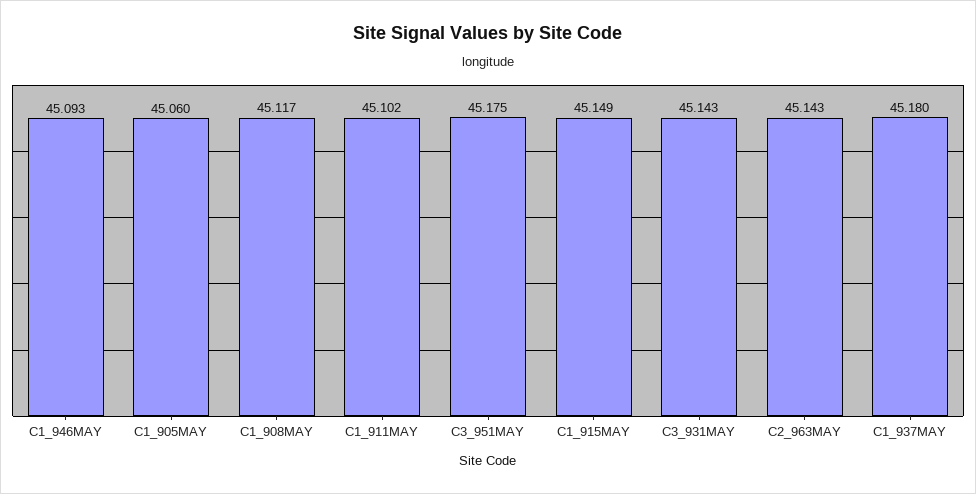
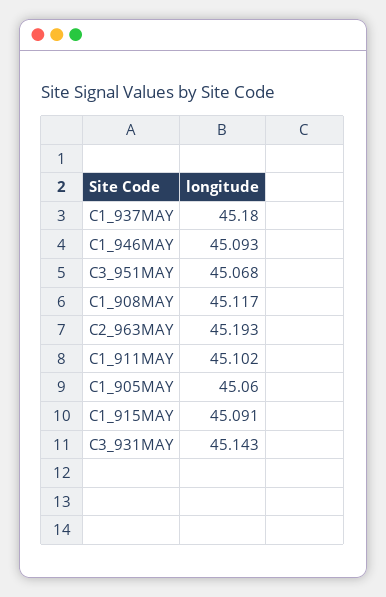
C3_951MAY: 45.175 -> 45.068
C1_915MAY: 45.149 -> 45.091
C2_963MAY: 45.143 -> 45.193

